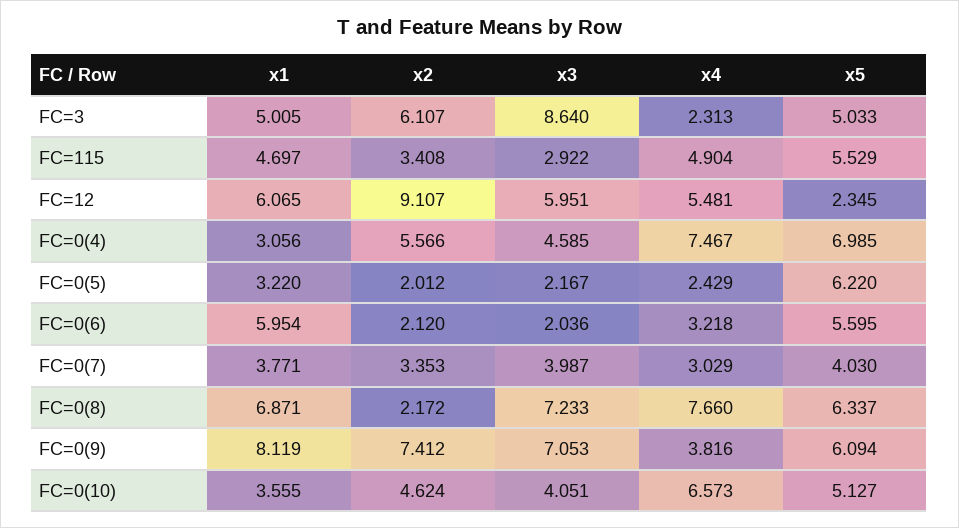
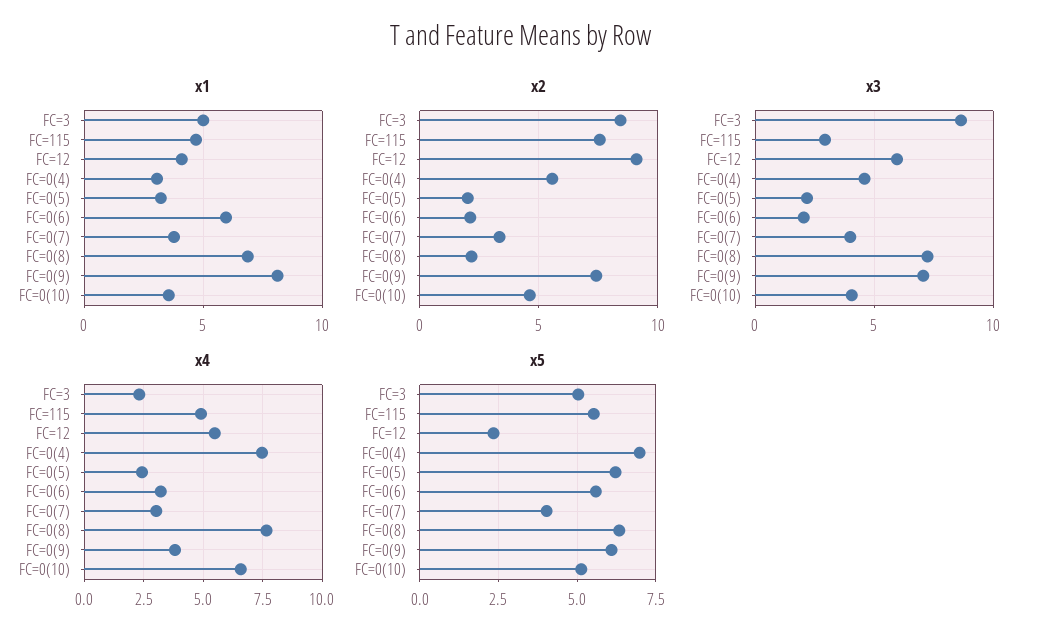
x2, FC=3: 6.107 -> 8.5
x2, FC=115: 3.408 -> 7.5
x1, FC=12: 6.065 -> 4

